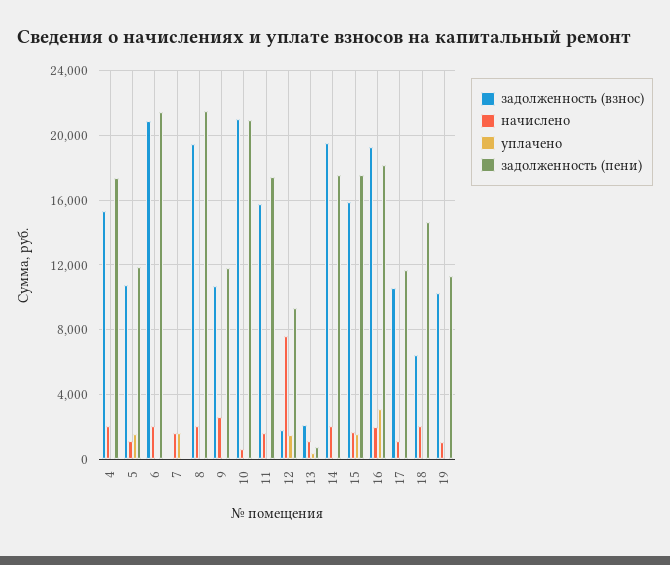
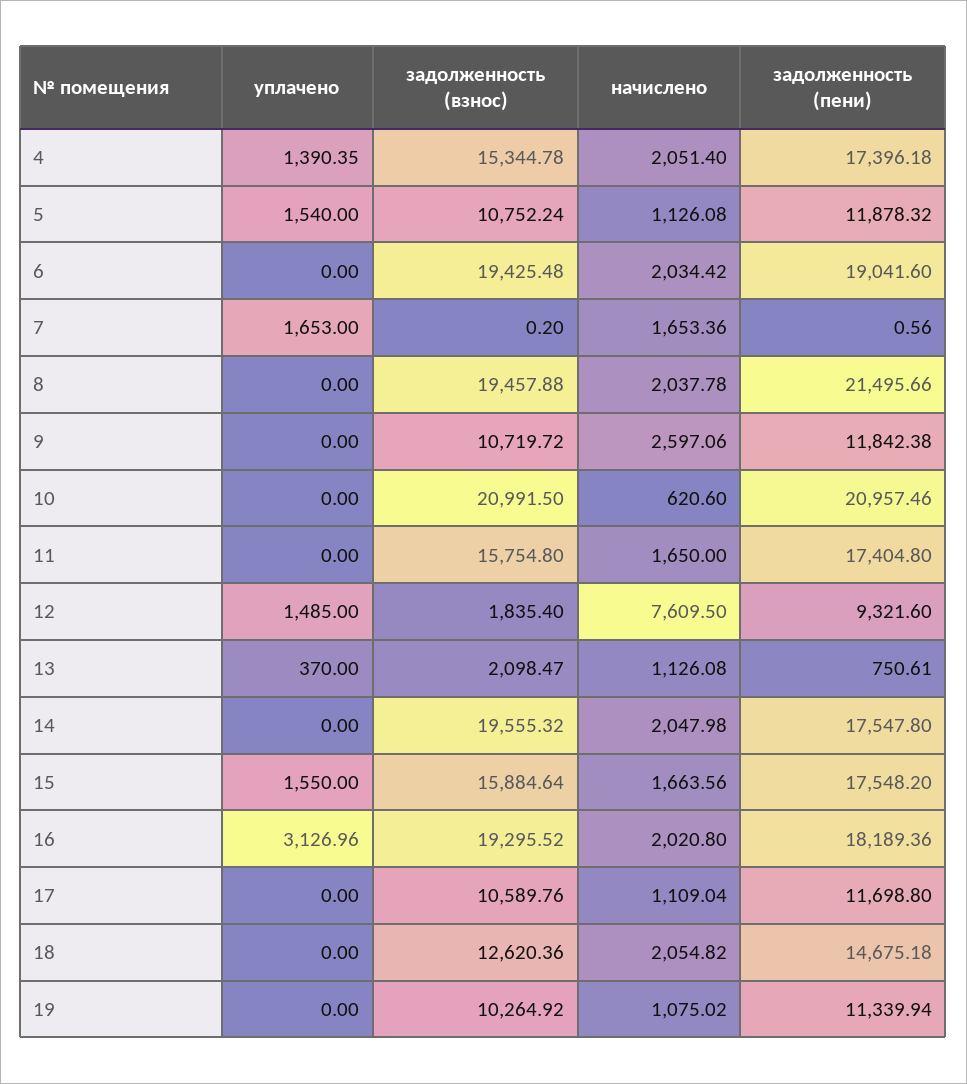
уплачено, 4: 0 -> 1390.35
задолженность (взнос), 6: 21000 -> 19425.48
задолженность (пени), 6: 21500 -> 19041.6
задолженность (взнос), 18: 6500 -> 12620.36

